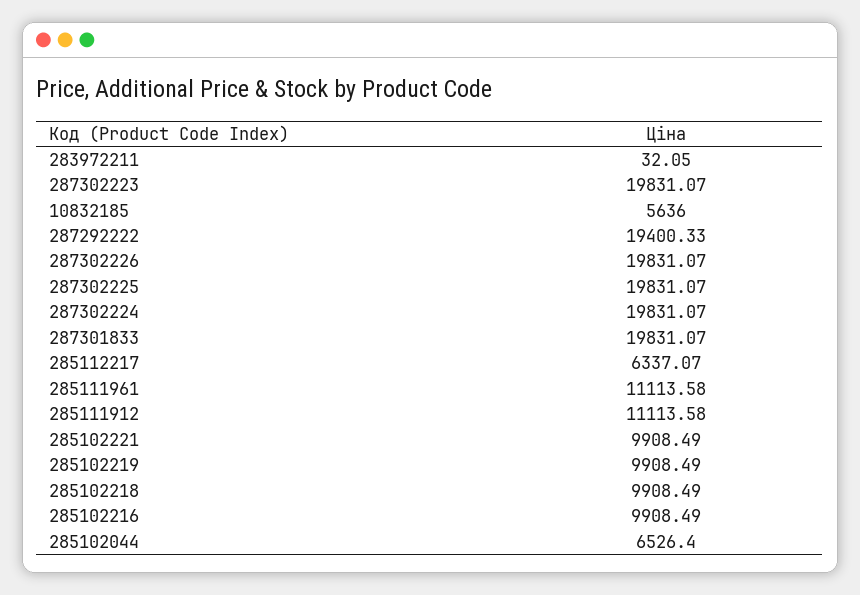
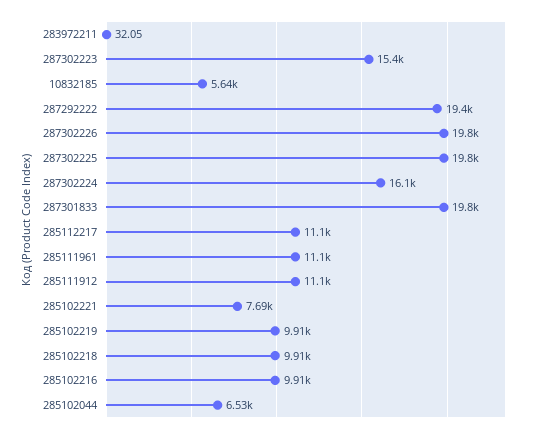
287302223: 19831.07 -> 15400
287302224: 19831.07 -> 16100
285112217: 6337.07 -> 11100
285102221: 9908.49 -> 7690

